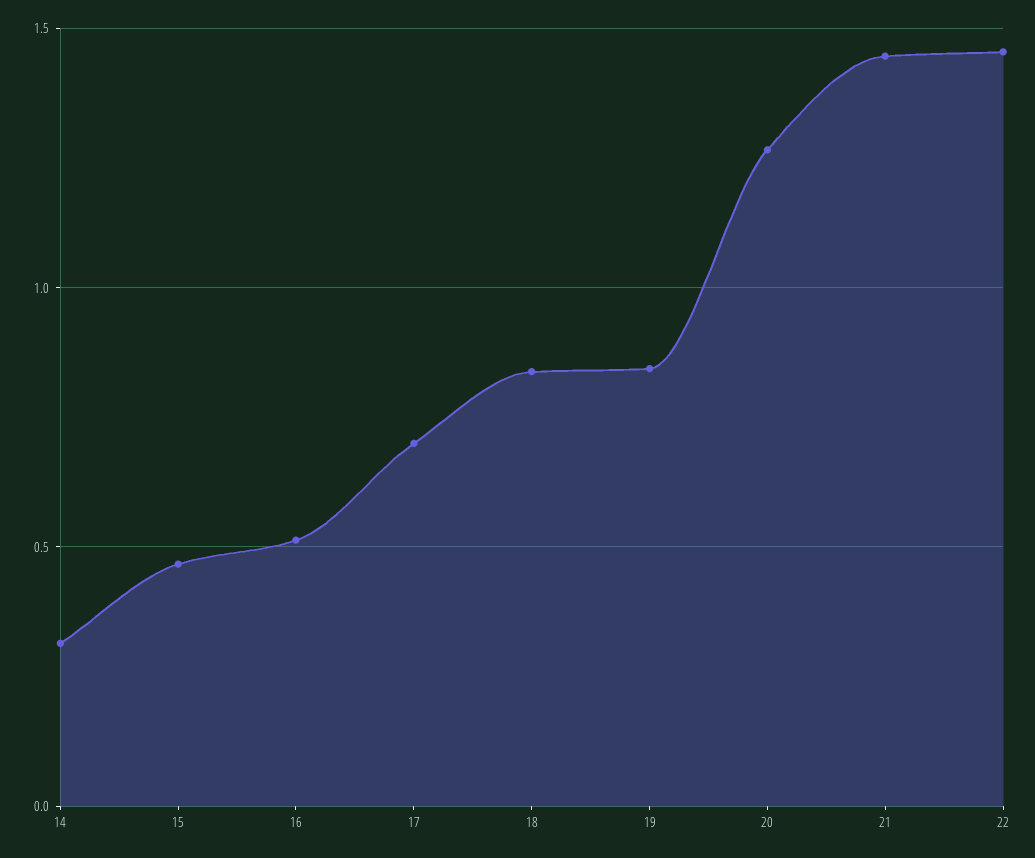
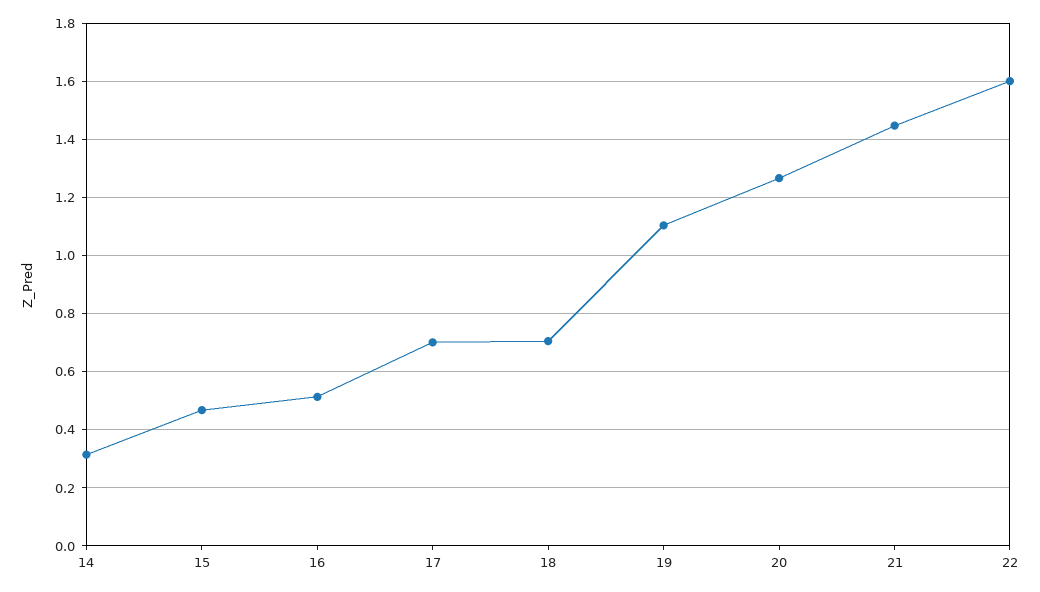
18: 0.85 -> 0.7
19: 0.85 -> 1.1
22: 1.45 -> 1.6

